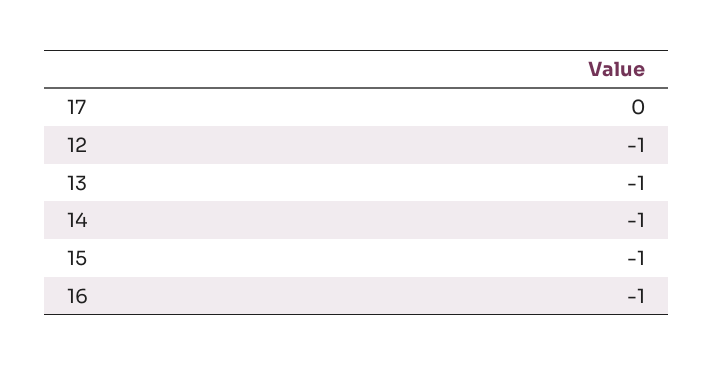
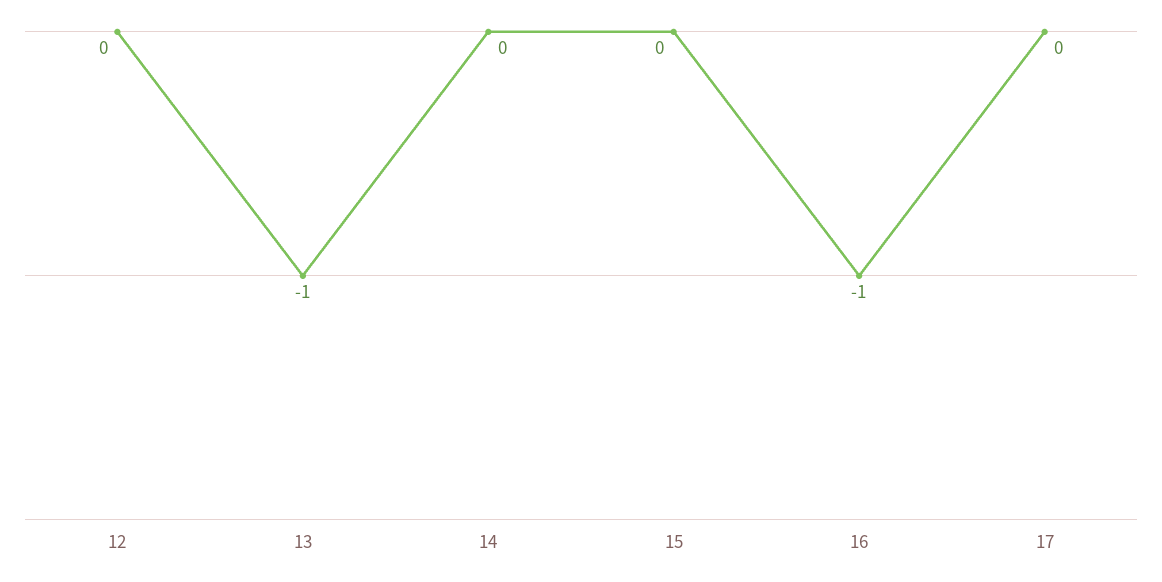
12: -1 -> 0
14: -1 -> 0
15: -1 -> 0

